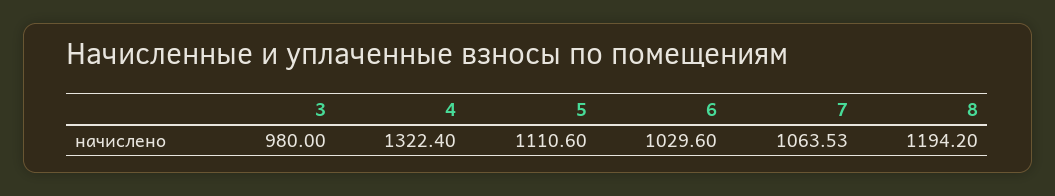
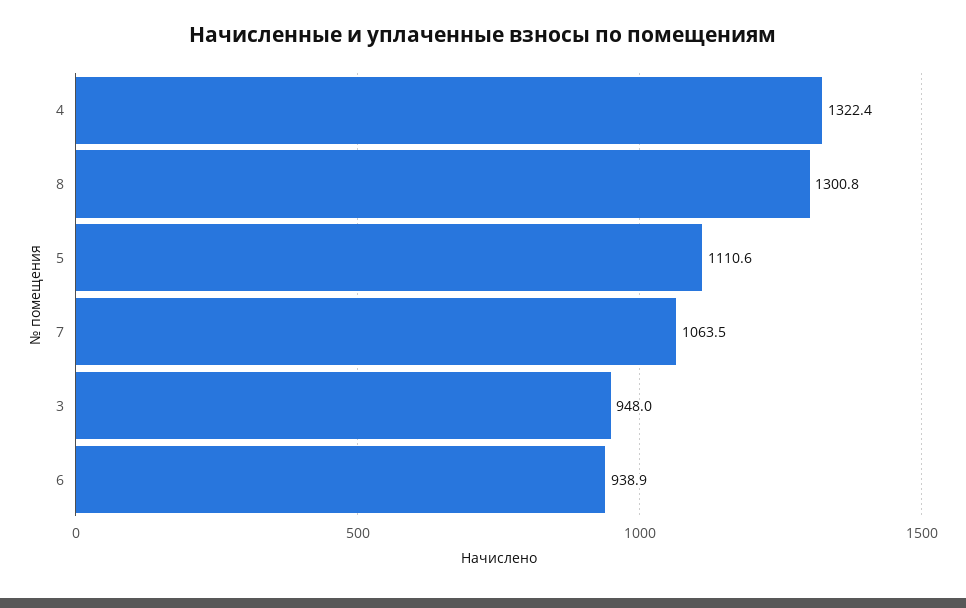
3: 980 -> 948
6: 1029.6 -> 938.9
8: 1194.2 -> 1300.8

